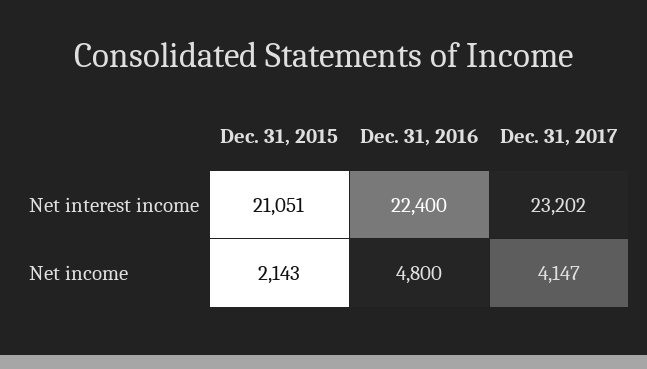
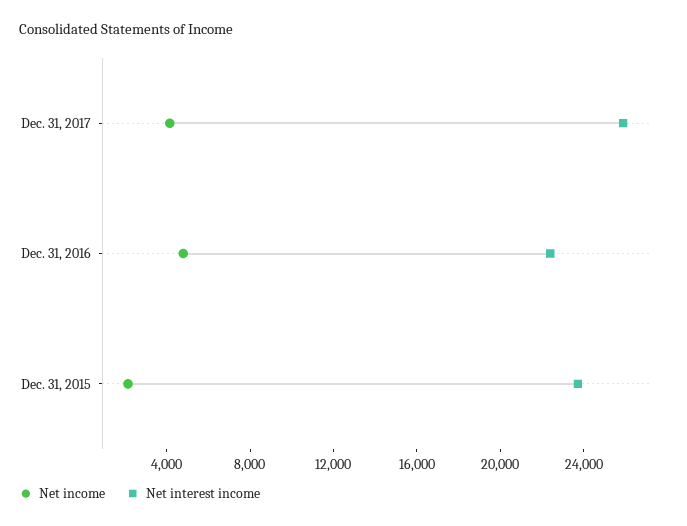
Net interest income, Dec. 31, 2015: 21051 -> 24000
Net interest income, Dec. 31, 2017: 23202 -> 26000

